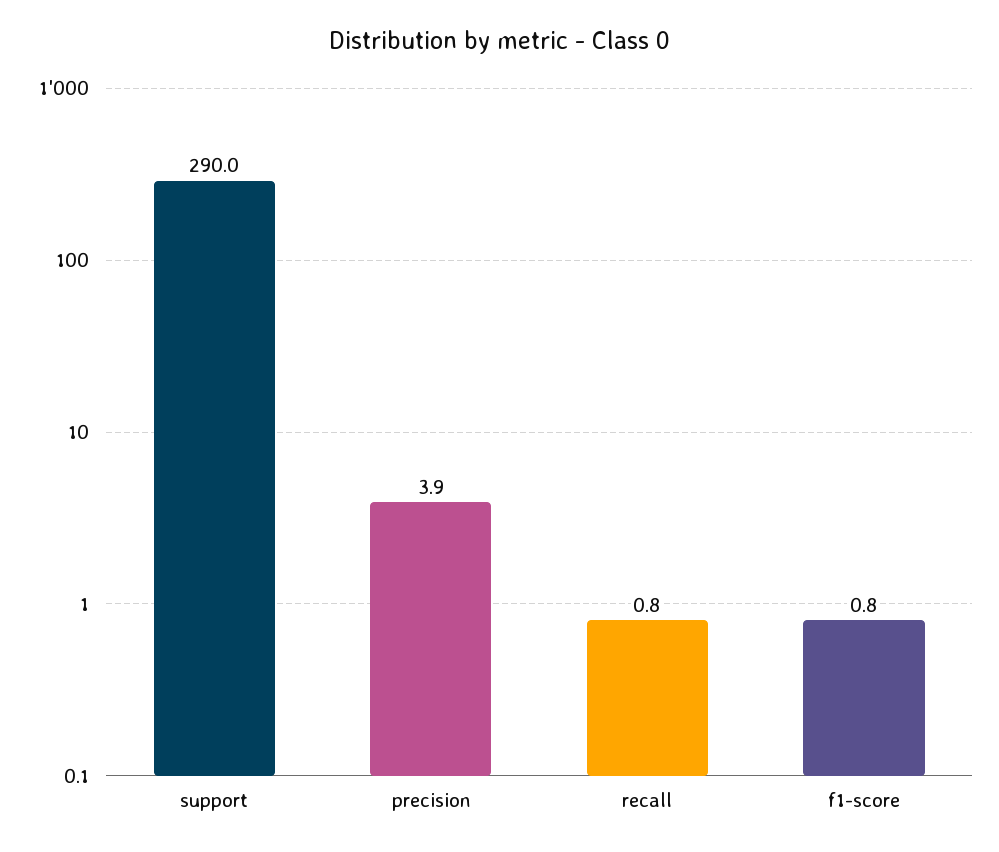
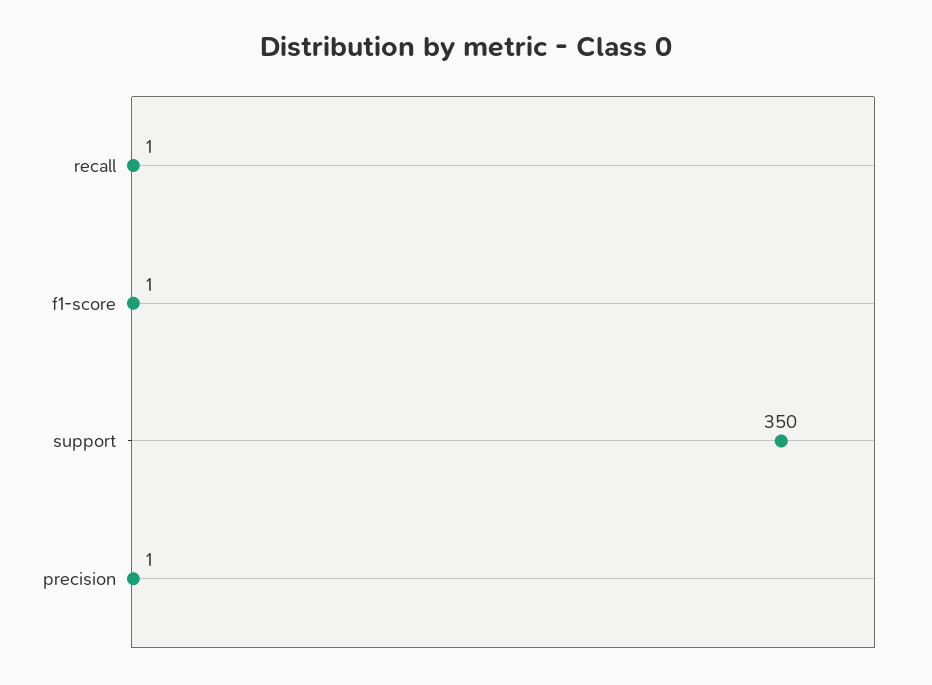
support: 290 -> 350
precision: 3.9 -> 1

